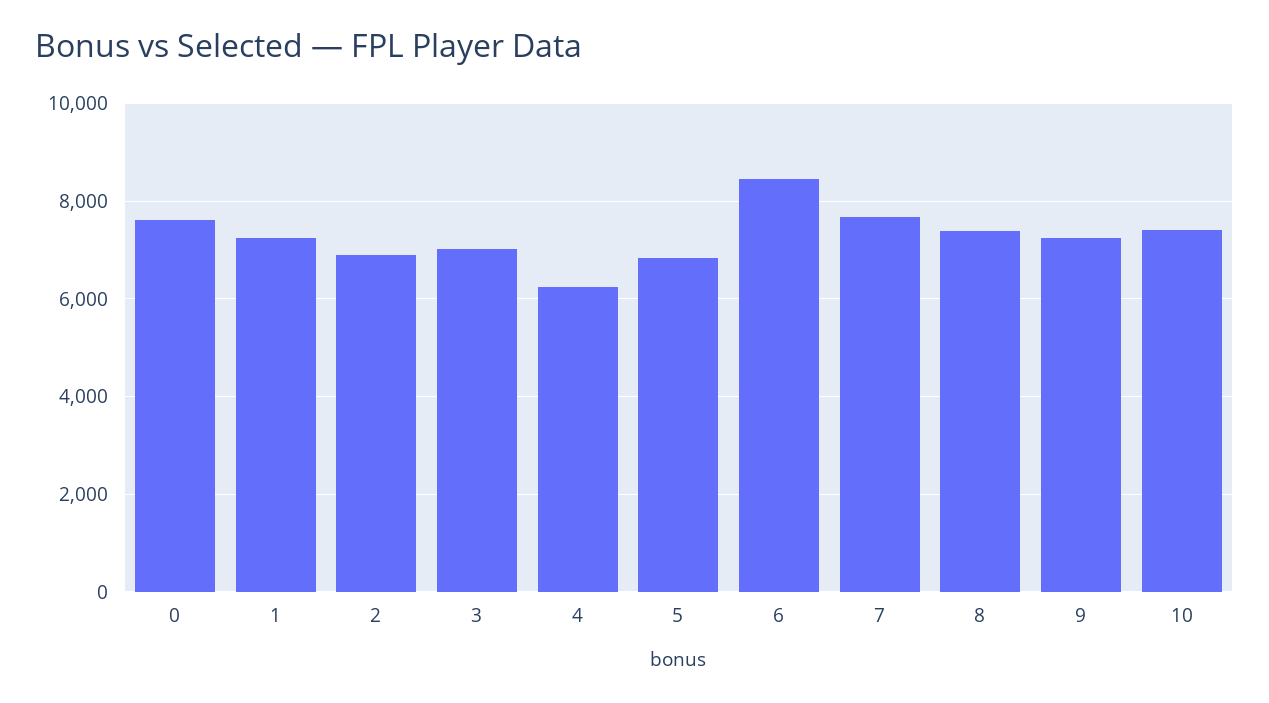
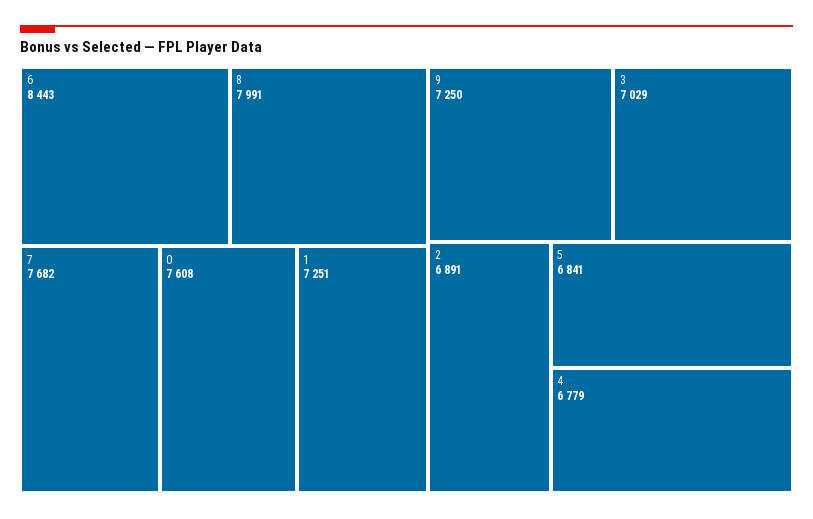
4: 6200 -> 6779
8: 7400 -> 7991
10: 7400 -> none

